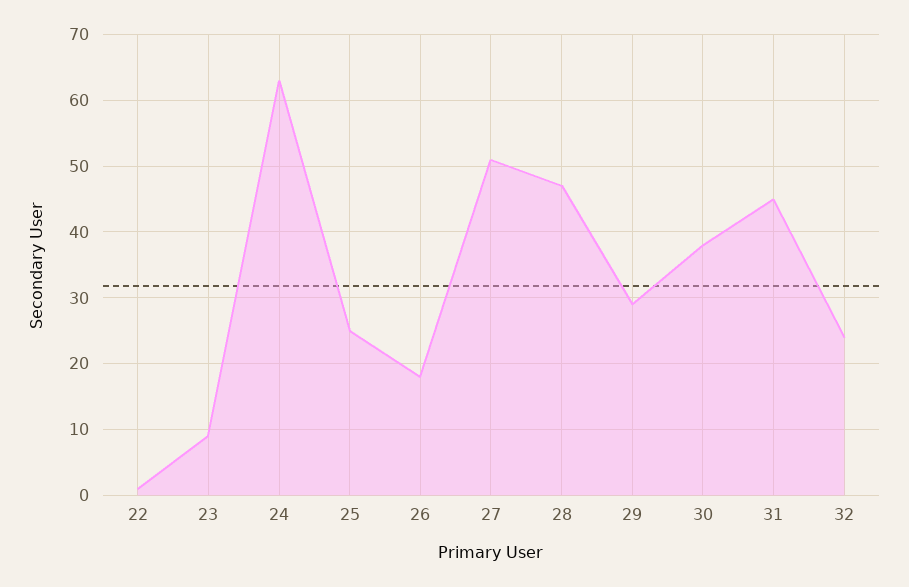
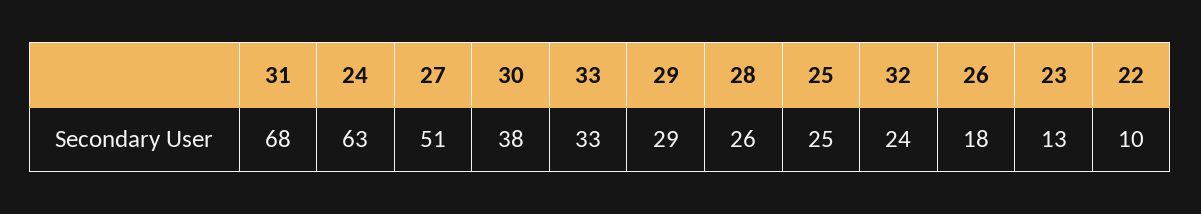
22: 1 -> 10
23: 9 -> 13
28: 47 -> 26
31: 45 -> 68
33: none -> 33

